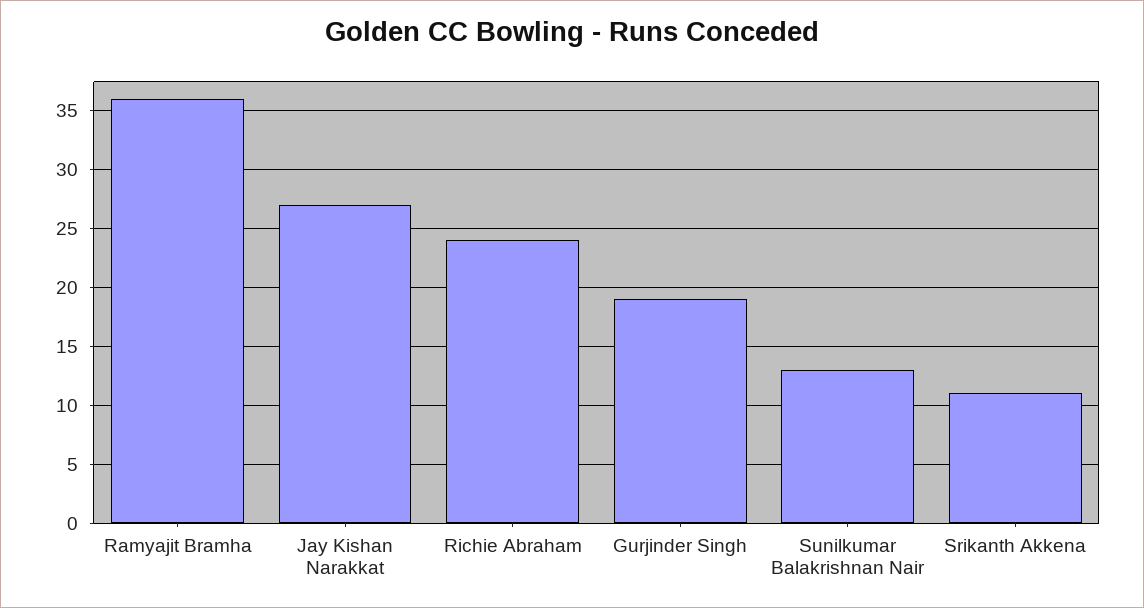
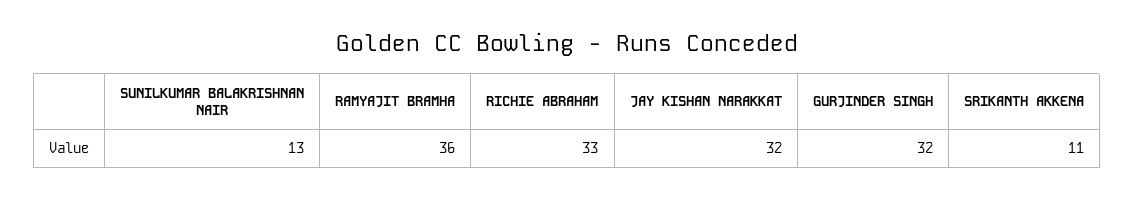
Jay Kishan Narakkat: 27 -> 32
Richie Abraham: 24 -> 33
Gurjinder Singh: 19 -> 32

